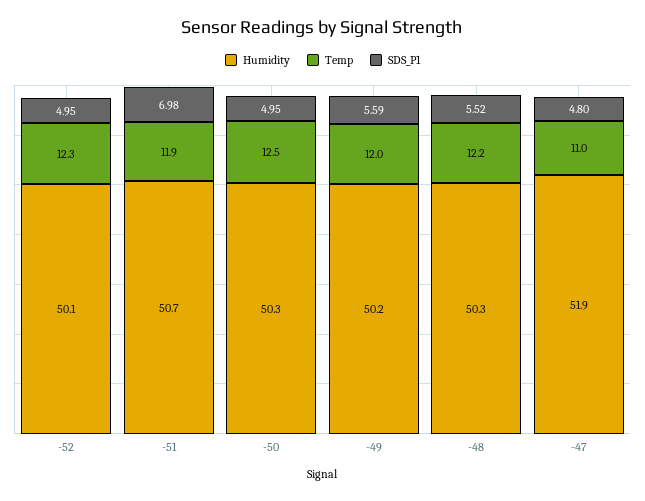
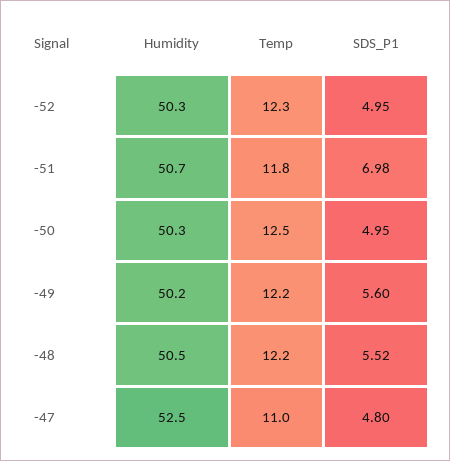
Humidity, -52: 50.1 -> 50.3
Temp, -51: 11.9 -> 11.8
Temp, -49: 12 -> 12.2
SDS_P1, -49: 5.59 -> 5.6
Humidity, -48: 50.3 -> 50.5
Humidity, -47: 51.9 -> 52.5

